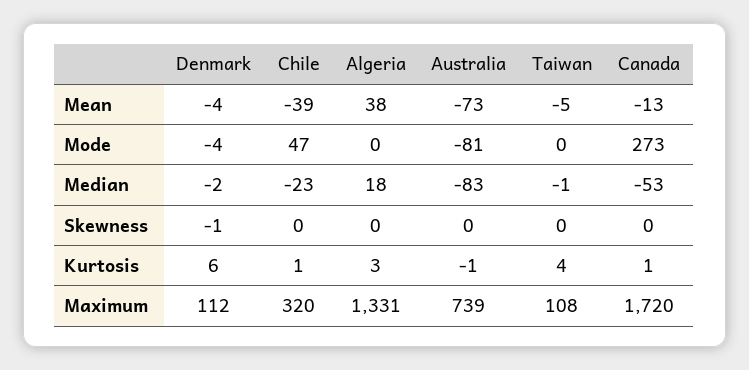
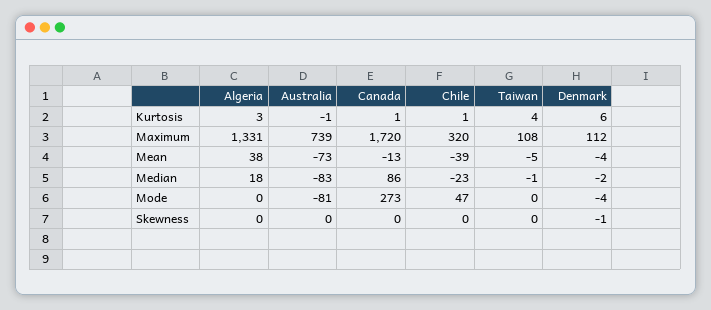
Canada, Median: -53 -> 86

